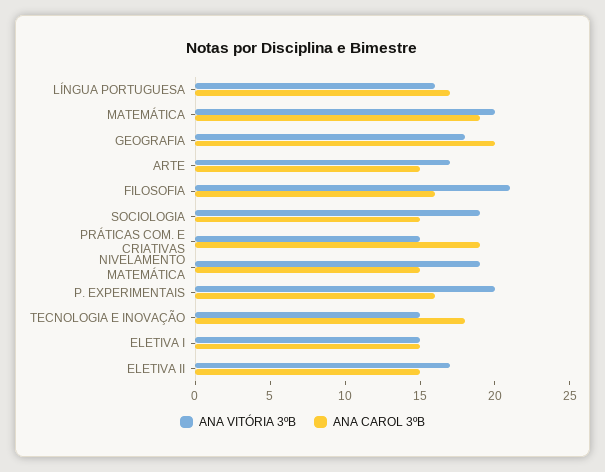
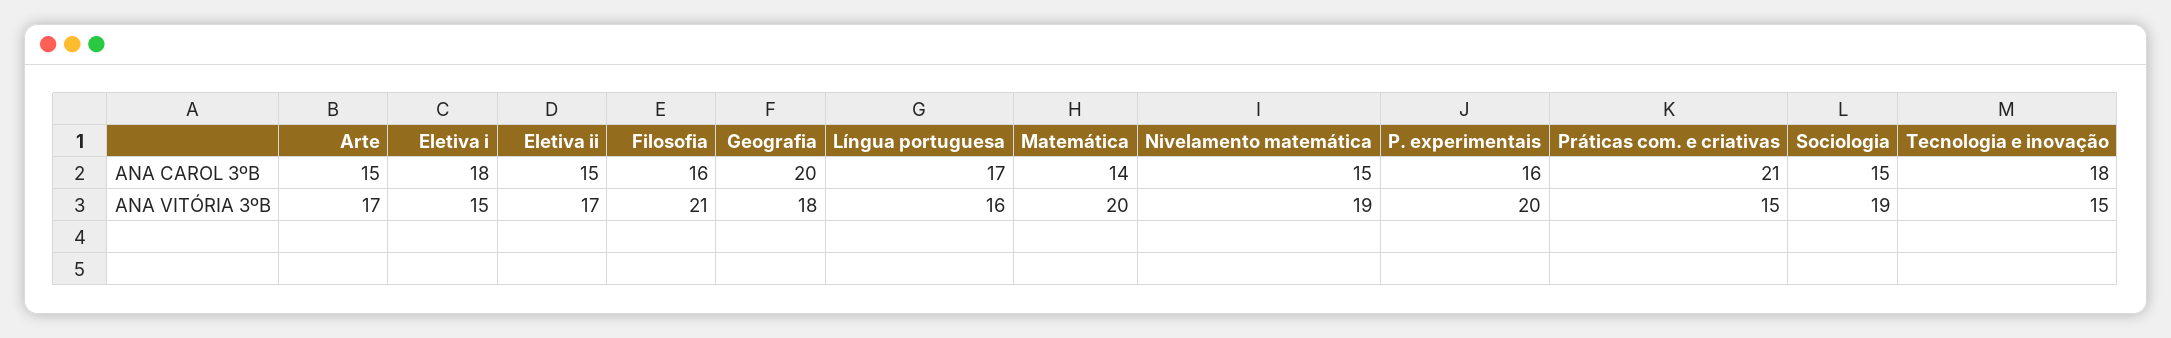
ANA CAROL 3ºB, MATEMÁTICA: 19 -> 14
ANA CAROL 3ºB, PRÁTICAS COM. E CRIATIVAS: 19 -> 21
ANA CAROL 3ºB, ELETIVA I: 15 -> 18

